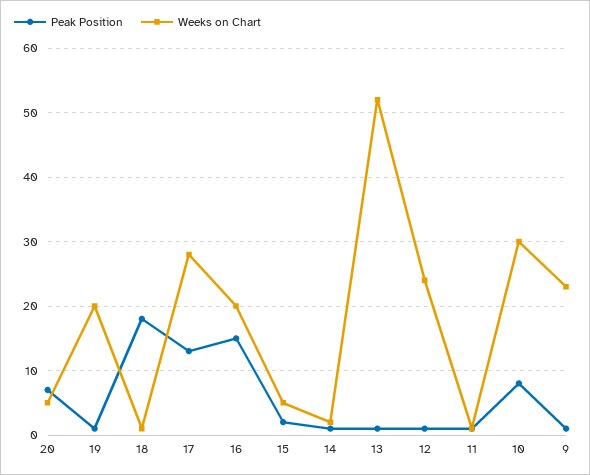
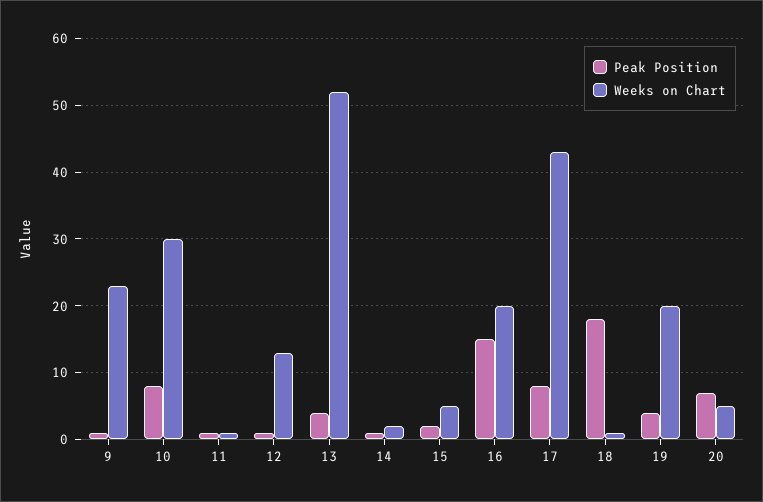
Peak Position, 19: 1 -> 4
Peak Position, 17: 13 -> 8
Weeks on Chart, 17: 28 -> 43
Peak Position, 13: 1 -> 4
Weeks on Chart, 12: 24 -> 13

